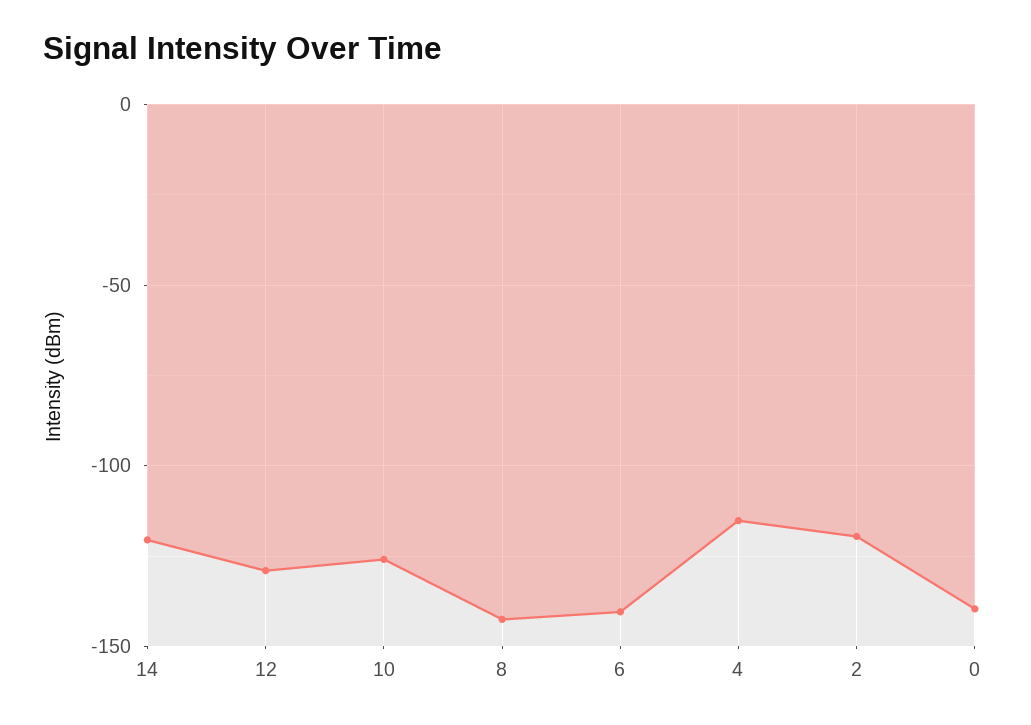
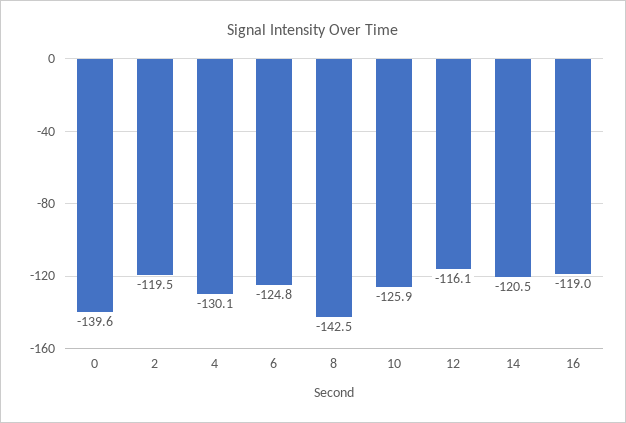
12: -130 -> -116.1
6: -140 -> -124.8
4: -115 -> -130.1
16: none -> -119

